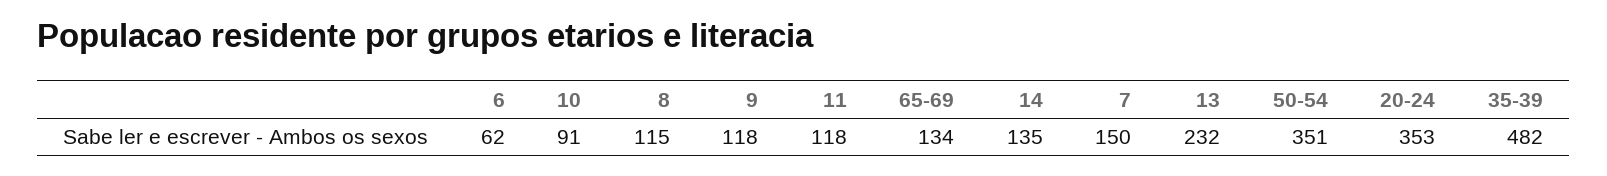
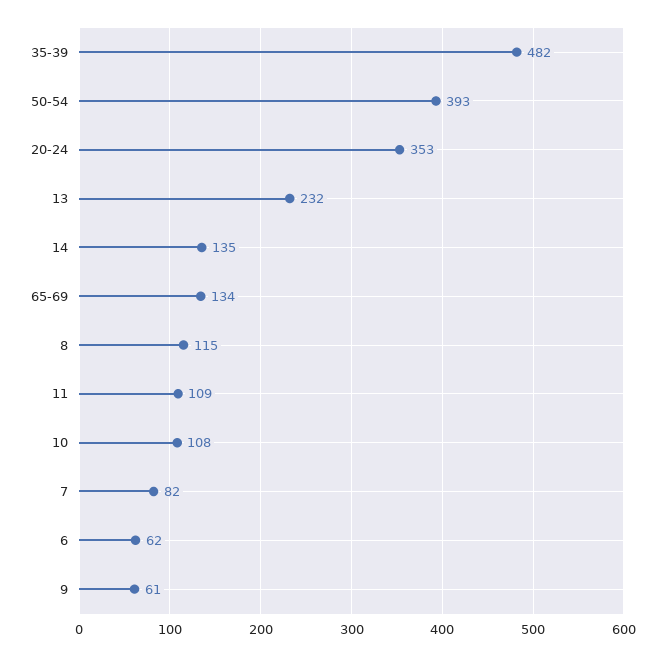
10: 91 -> 108
9: 118 -> 61
11: 118 -> 109
7: 150 -> 82
50-54: 351 -> 393

